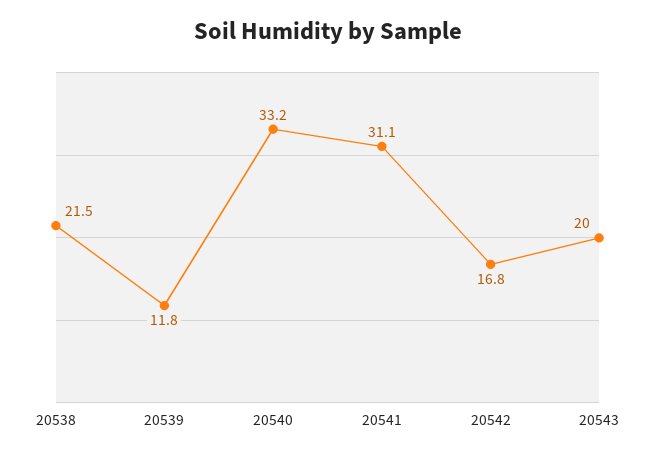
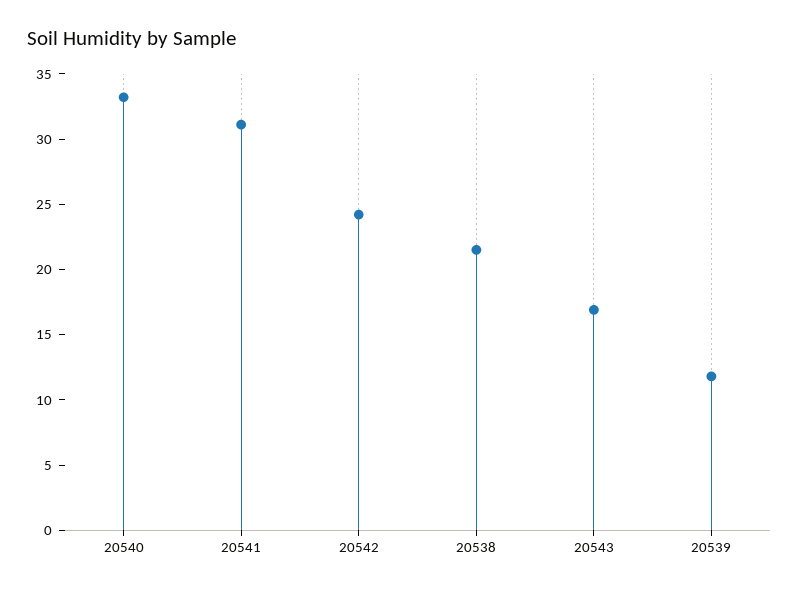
20542: 16.8 -> 24
20543: 20 -> 17

